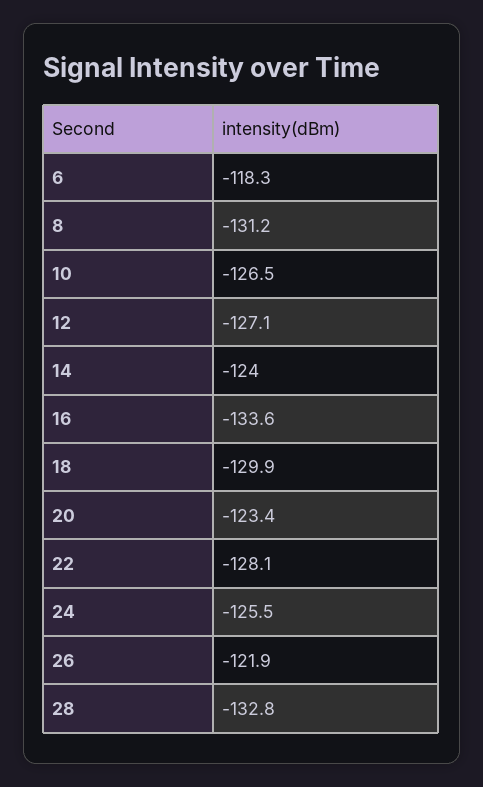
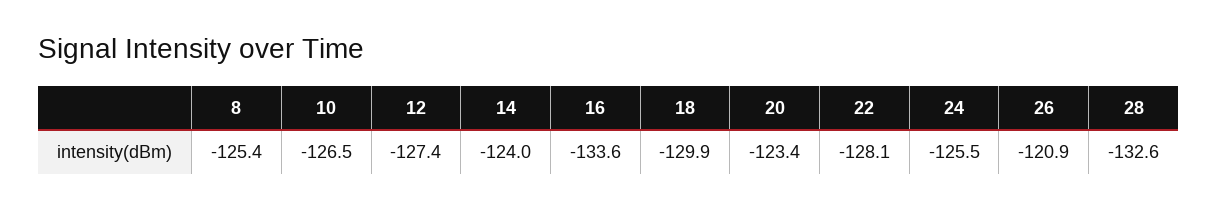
6: -118.3 -> none
8: -131.2 -> -125.4
12: -127.1 -> -127.4
26: -121.9 -> -120.9
28: -132.8 -> -132.6

